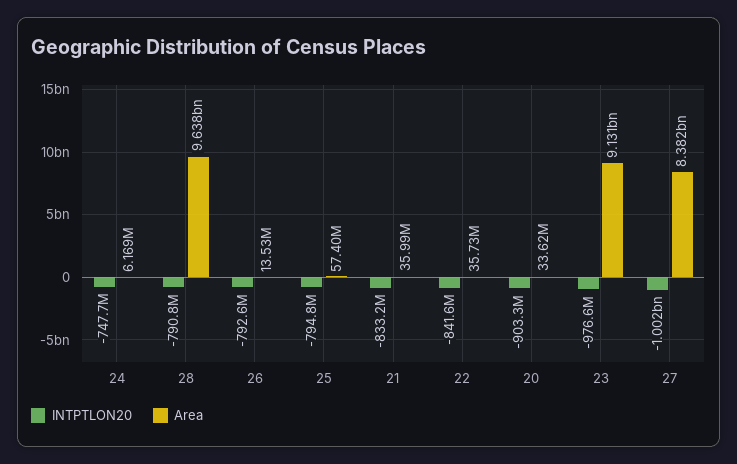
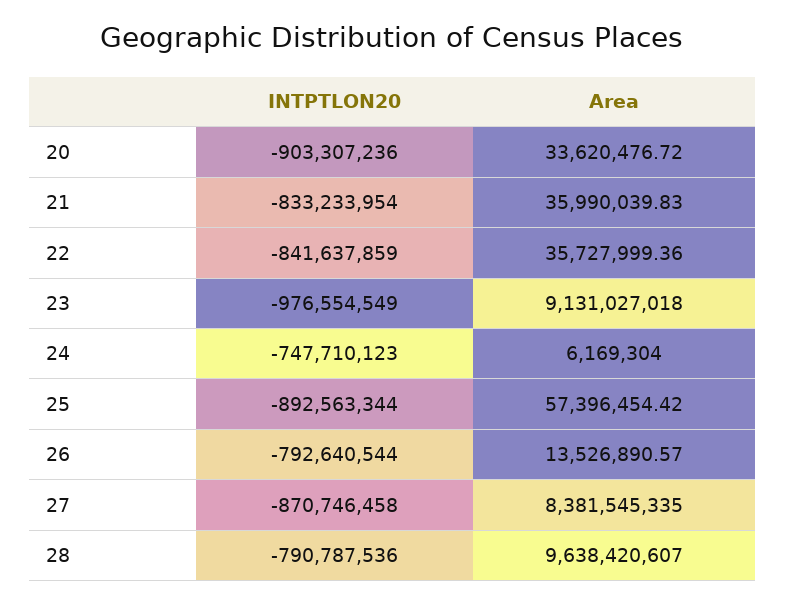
INTPTLON20, 25: -794800000 -> -892563344
INTPTLON20, 27: -1002000000 -> -870746458

